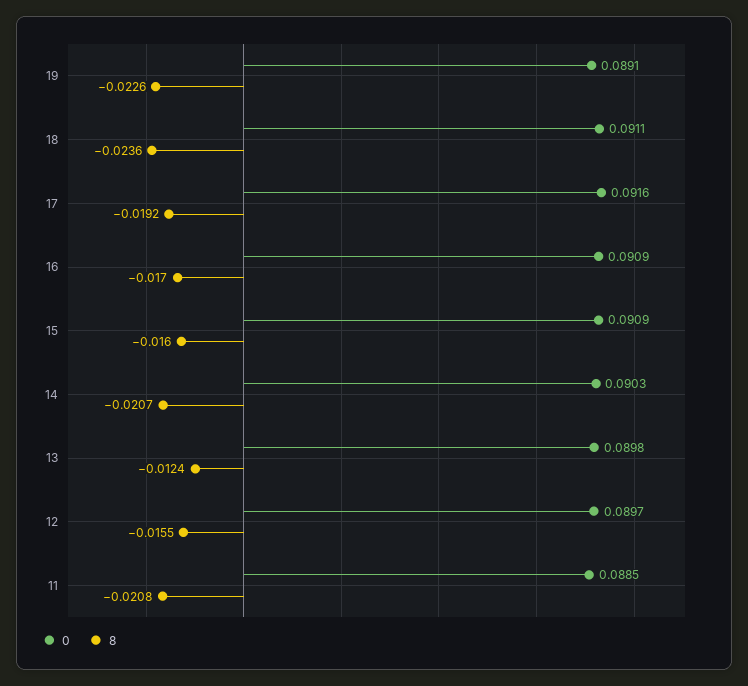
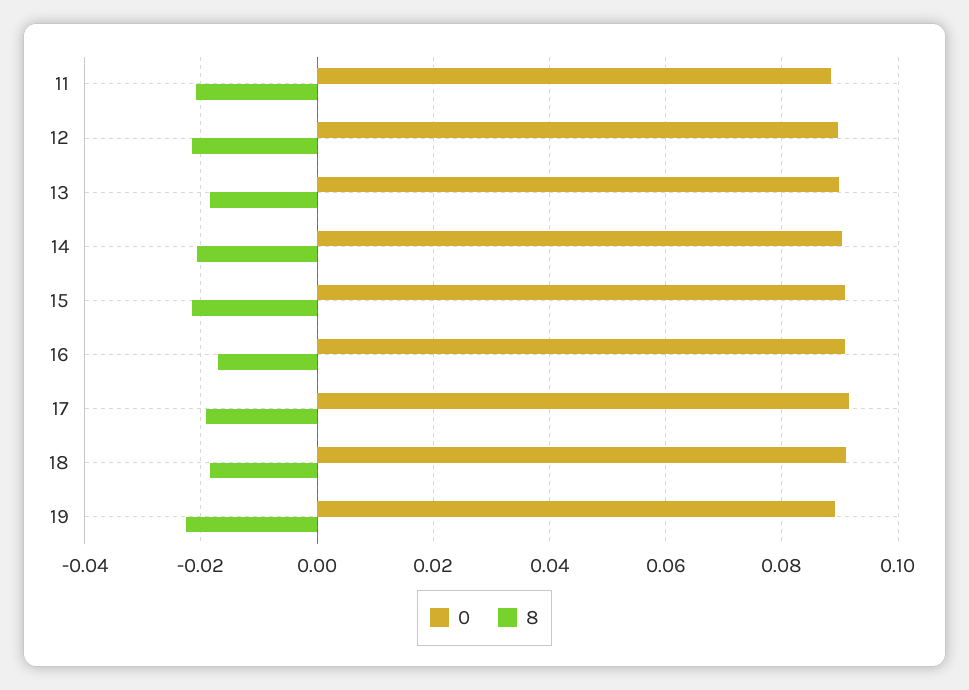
8, 18: -0.0236 -> -0.018
8, 15: -0.016 -> -0.022
8, 13: -0.0124 -> -0.018
8, 12: -0.0155 -> -0.022

